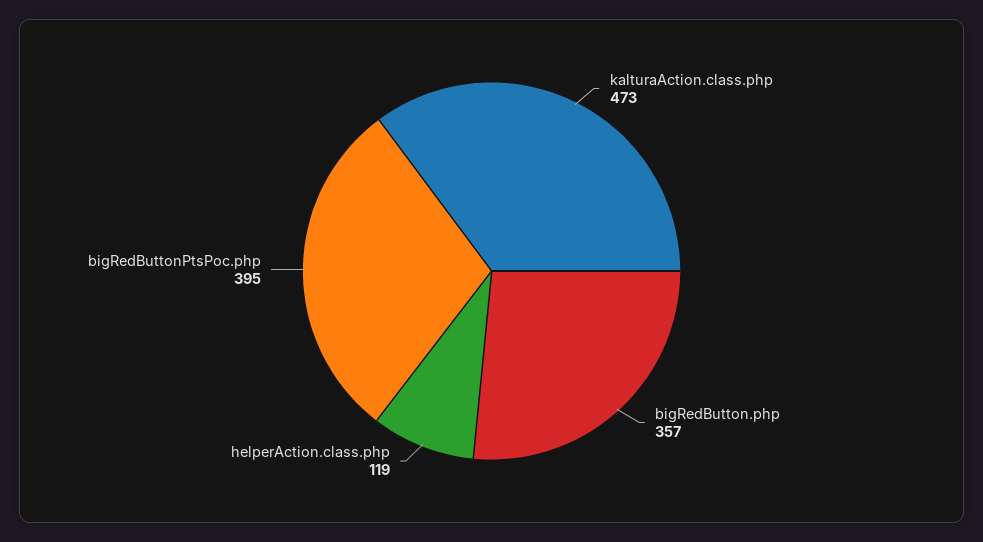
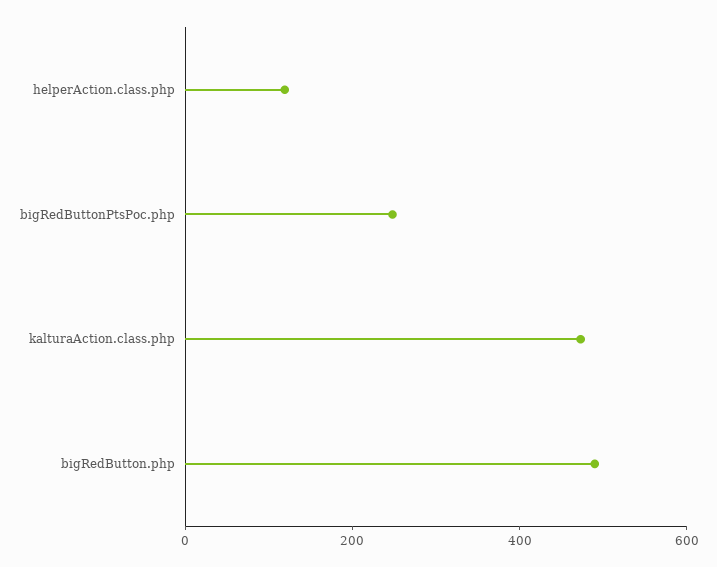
bigRedButton.php: 357 -> 500
bigRedButtonPtsPoc.php: 395 -> 250

